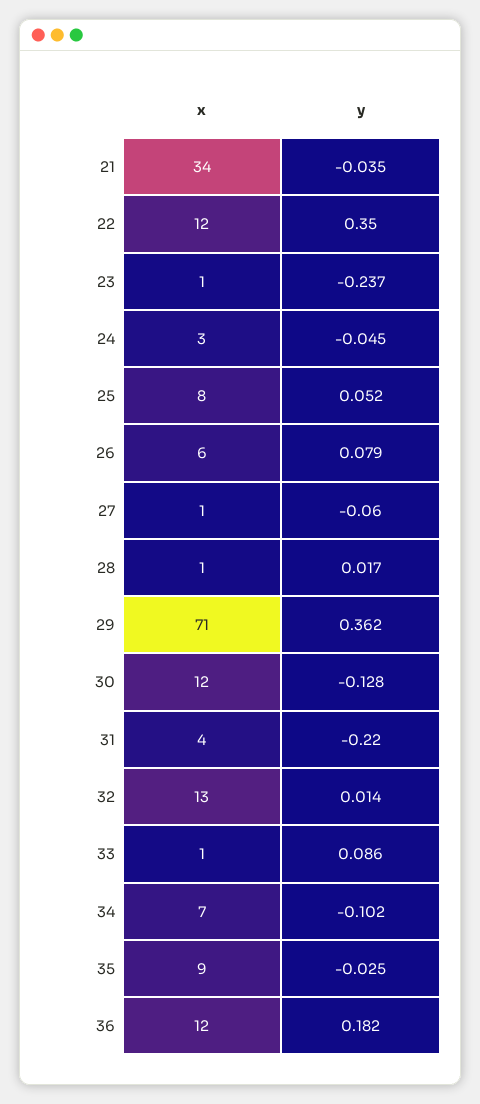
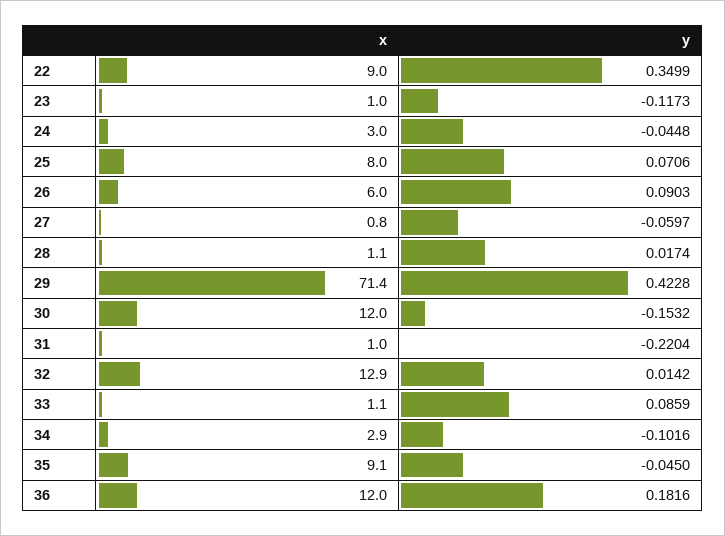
x, 21: 34 -> none
y, 21: -0.035 -> none
x, 22: 12 -> 9
y, 23: -0.237 -> -0.1173
y, 25: 0.052 -> 0.0706
y, 26: 0.079 -> 0.0903
y, 29: 0.362 -> 0.4228
y, 30: -0.128 -> -0.1532
x, 31: 4 -> 1
x, 34: 7 -> 2.9
y, 35: -0.025 -> -0.045

